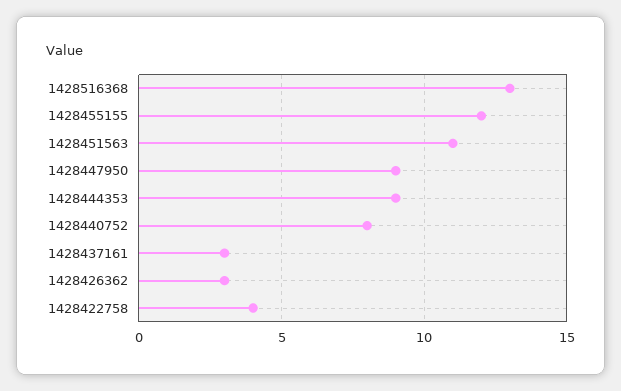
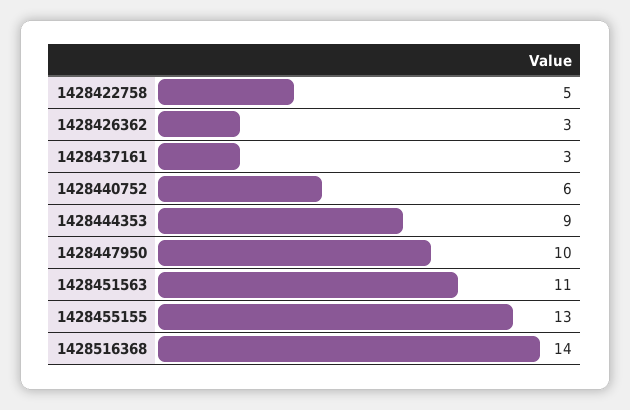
1428516368: 13 -> 14
1428455155: 12 -> 13
1428447950: 9 -> 10
1428440752: 8 -> 6
1428422758: 4 -> 5

